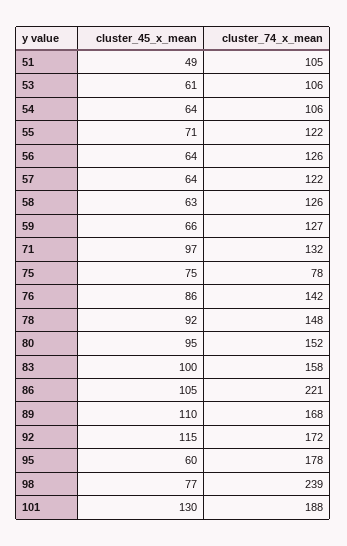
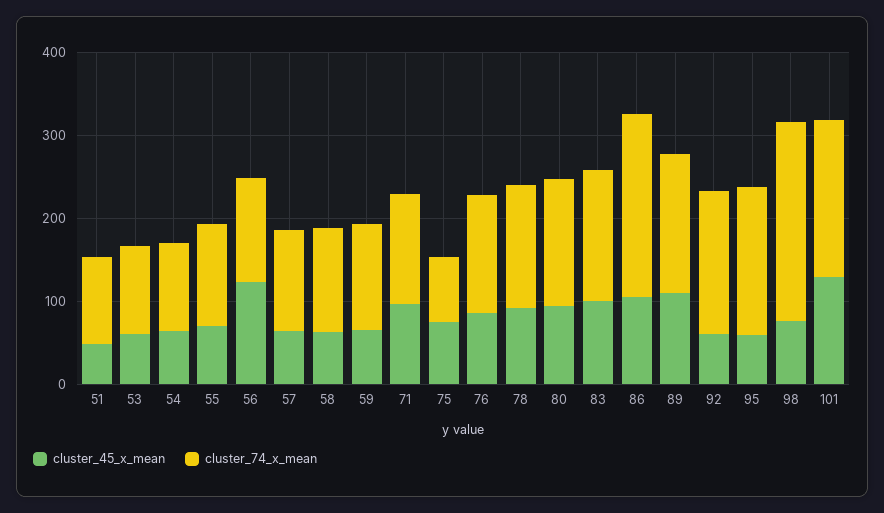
cluster_45_x_mean, 56: 64 -> 120
cluster_45_x_mean, 92: 115 -> 60

